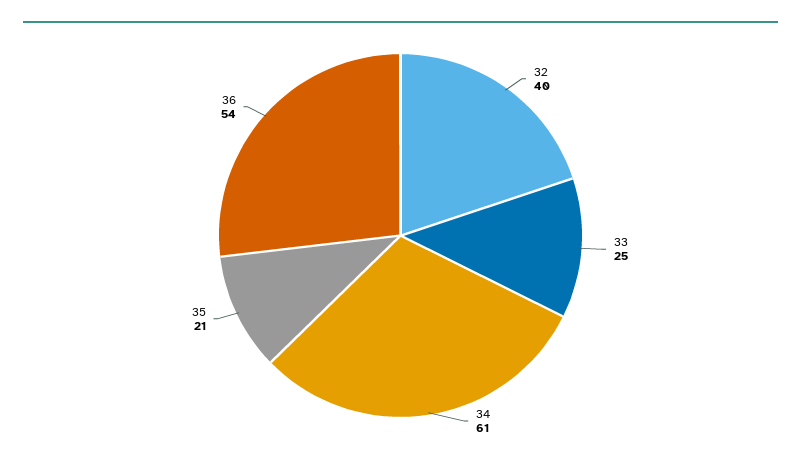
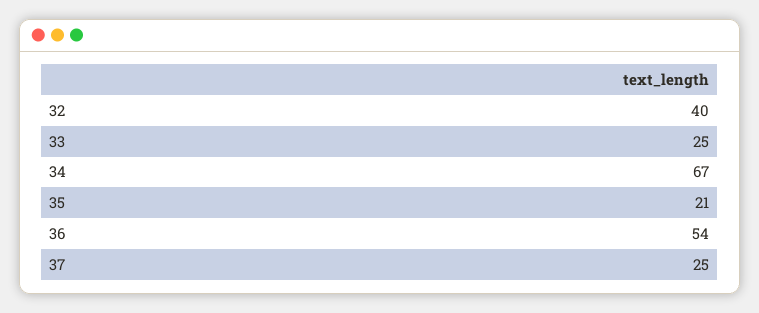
34: 61 -> 67
37: none -> 25

